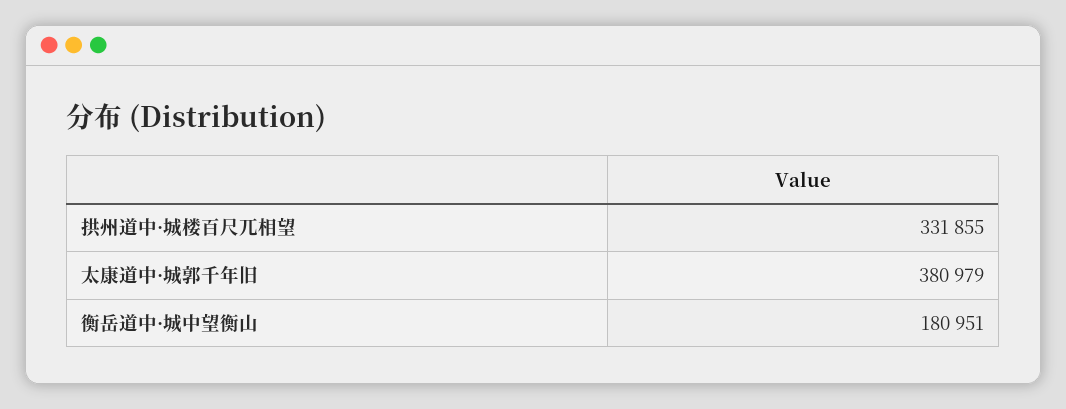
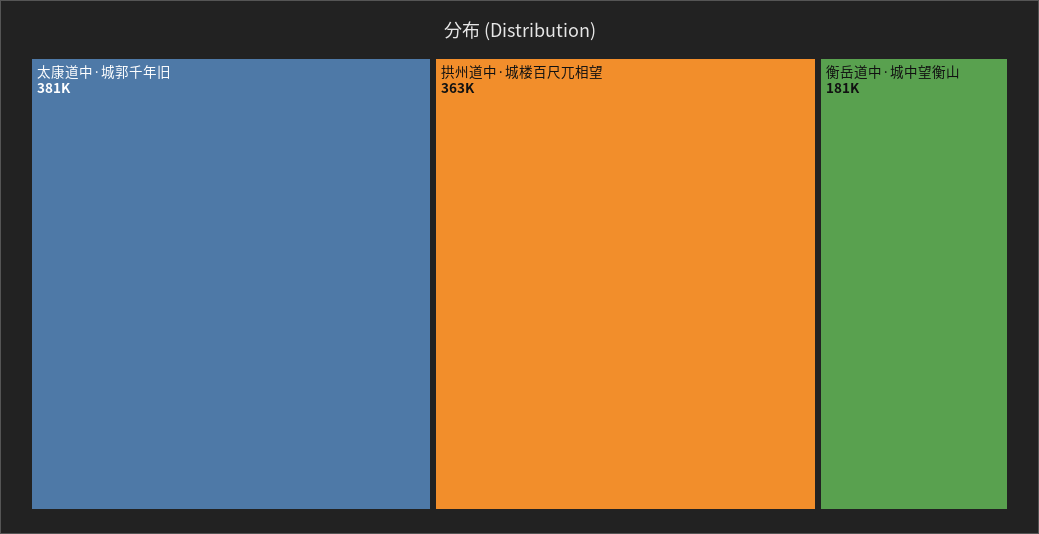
拱州道中·城楼百尺兀相望: 331855 -> 363000

